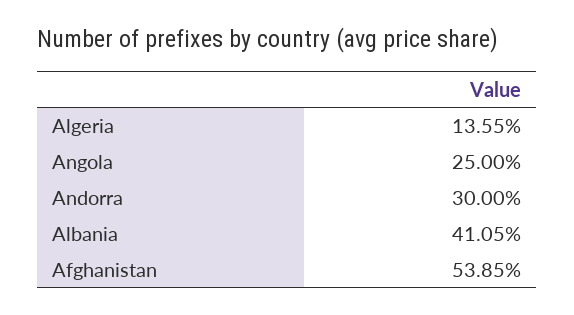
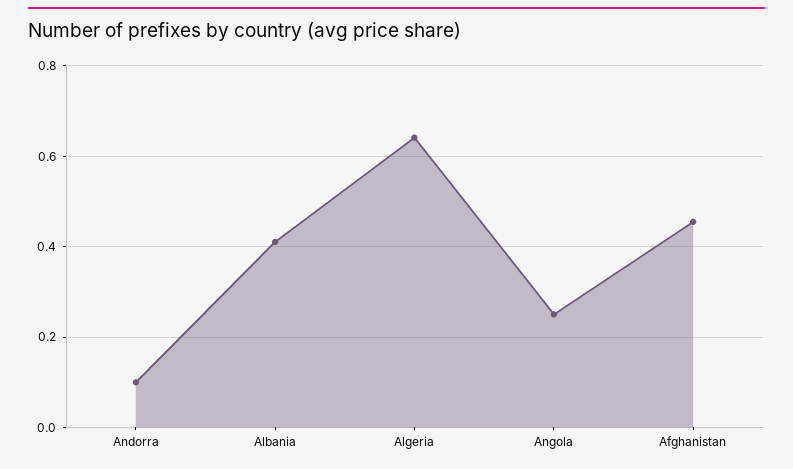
Algeria: 0.1355 -> 0.64
Andorra: 0.3 -> 0.1
Afghanistan: 0.5385 -> 0.46

